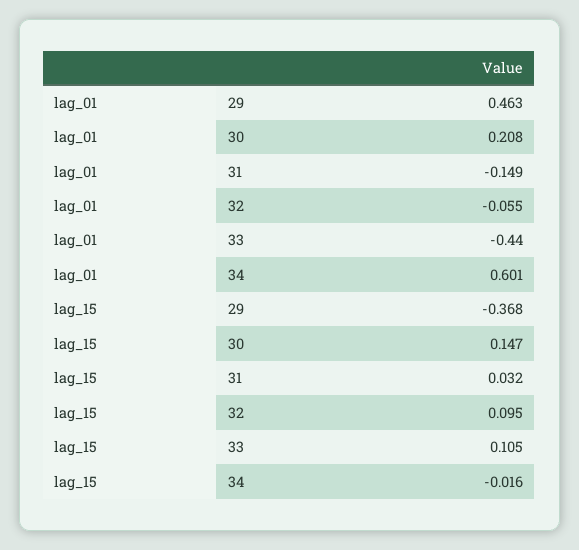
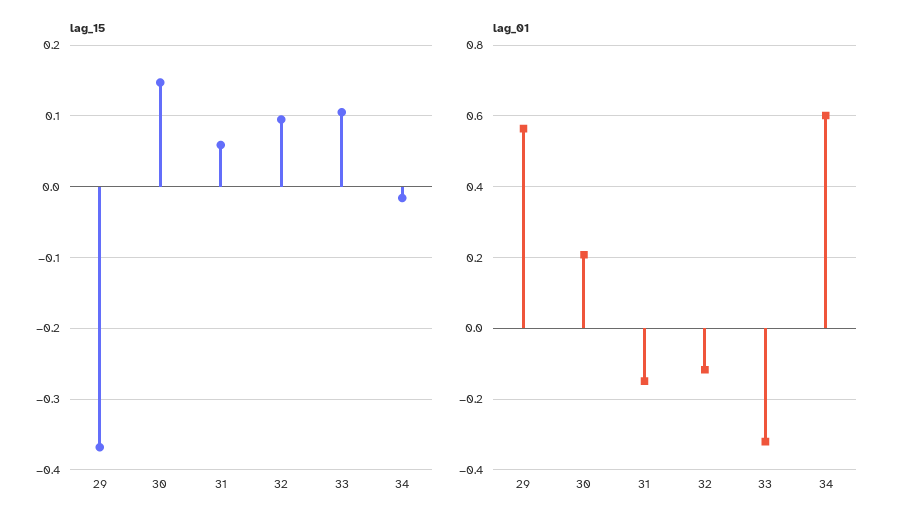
lag_01, 29: 0.463 -> 0.56
lag_01, 32: -0.055 -> -0.12
lag_01, 33: -0.44 -> -0.32
lag_15, 31: 0.032 -> 0.06

